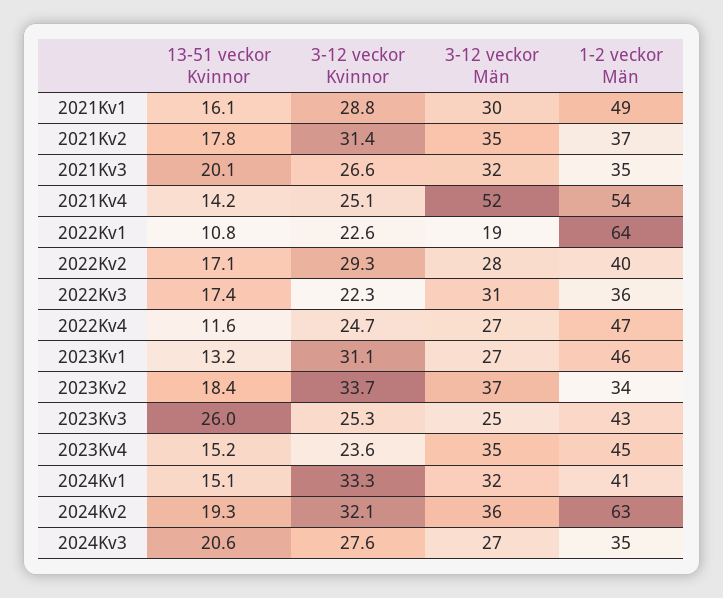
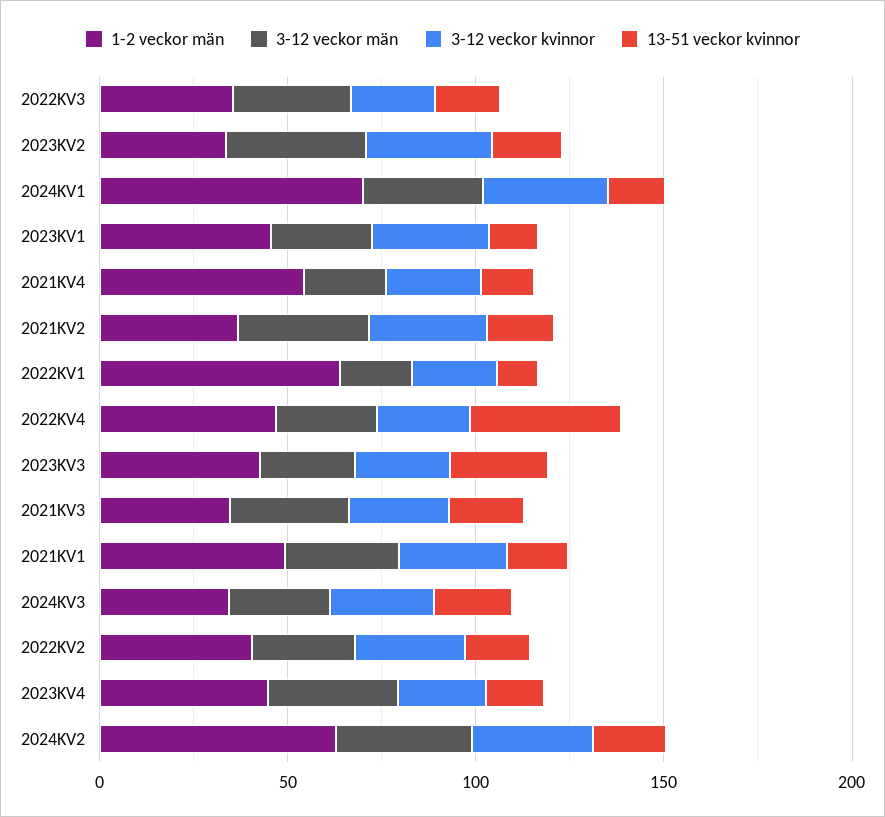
3-12 veckor Män, 2021Kv4: 52 -> 20
13-51 veckor Kvinnor, 2022Kv4: 11.6 -> 40
1-2 veckor Män, 2024Kv1: 41 -> 70

